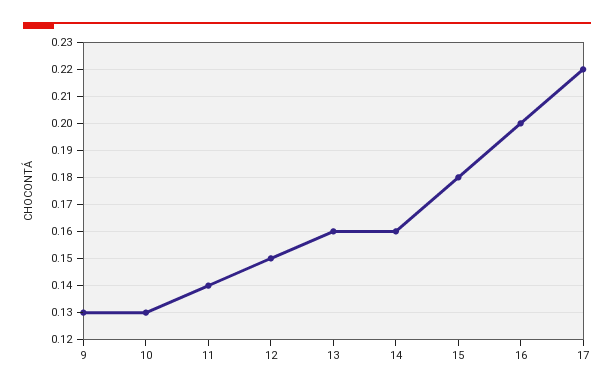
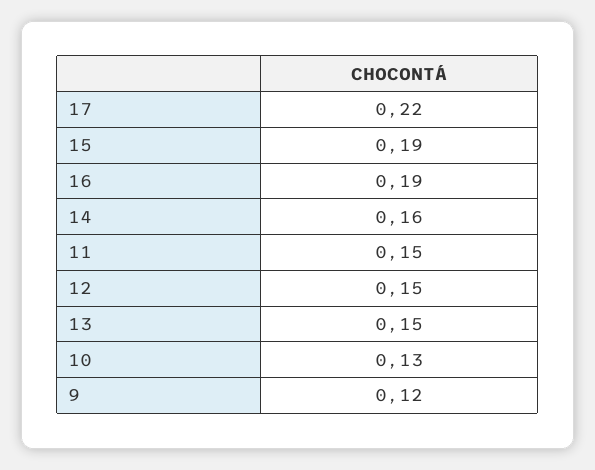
9: 0.13 -> 0.12
11: 0.14 -> 0.15
13: 0.16 -> 0.15
15: 0.18 -> 0.19
16: 0.2 -> 0.19

